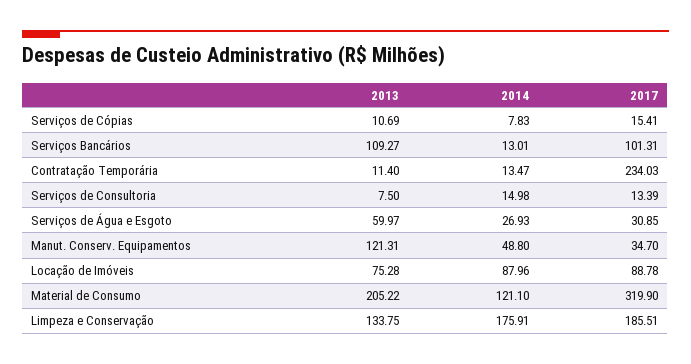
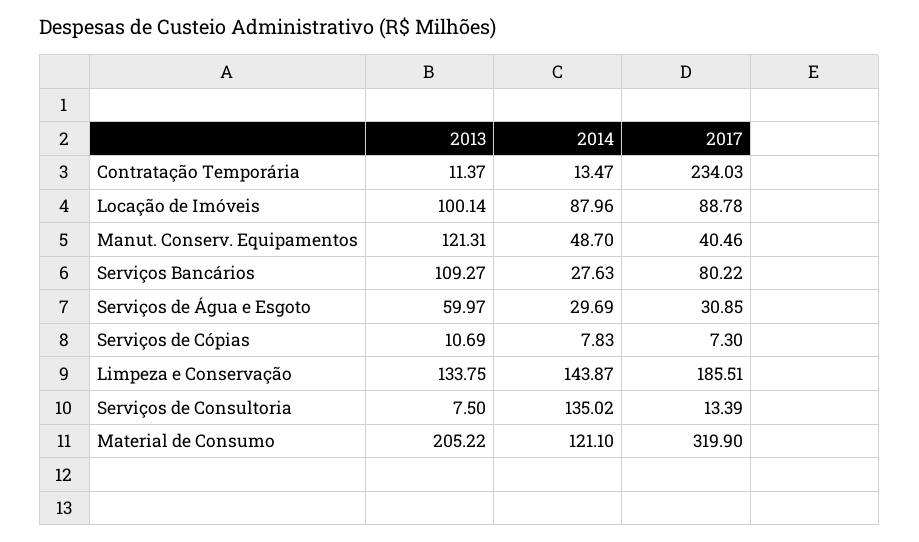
2017, Serviços de Cópias: 15.41 -> 7.3
2014, Serviços Bancários: 13.01 -> 27.63
2017, Serviços Bancários: 101.31 -> 80.22
2013, Contratação Temporária: 11.4 -> 11.37
2014, Serviços de Consultoria: 14.98 -> 135.02
2014, Serviços de Água e Esgoto: 26.93 -> 29.69
2014, Manut. Conserv. Equipamentos: 48.8 -> 48.7
2017, Manut. Conserv. Equipamentos: 34.7 -> 40.46
2013, Locação de Imóveis: 75.28 -> 100.14
2014, Limpeza e Conservação: 175.91 -> 143.87

